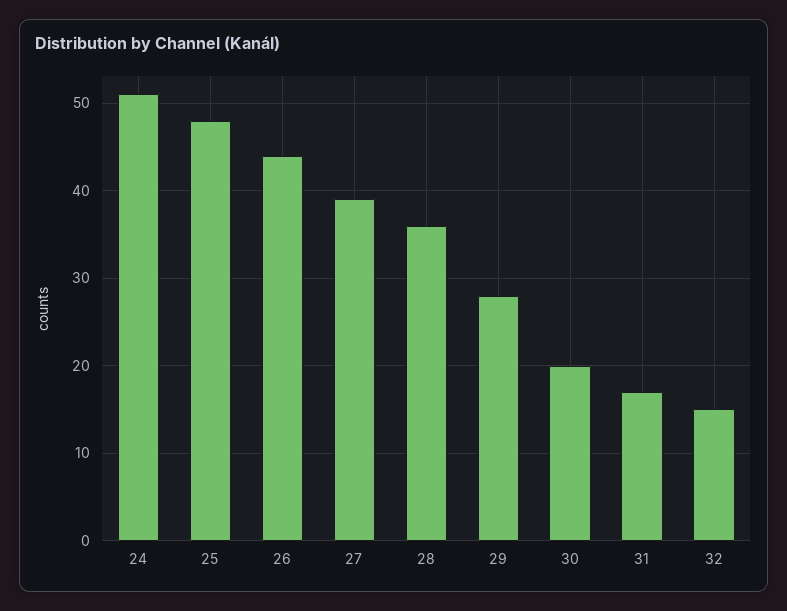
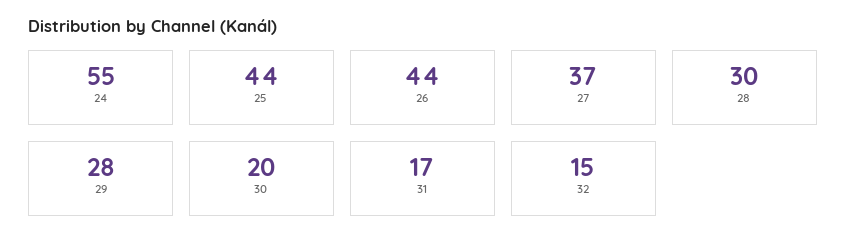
24: 51 -> 55
25: 48 -> 44
27: 39 -> 37
28: 36 -> 30

